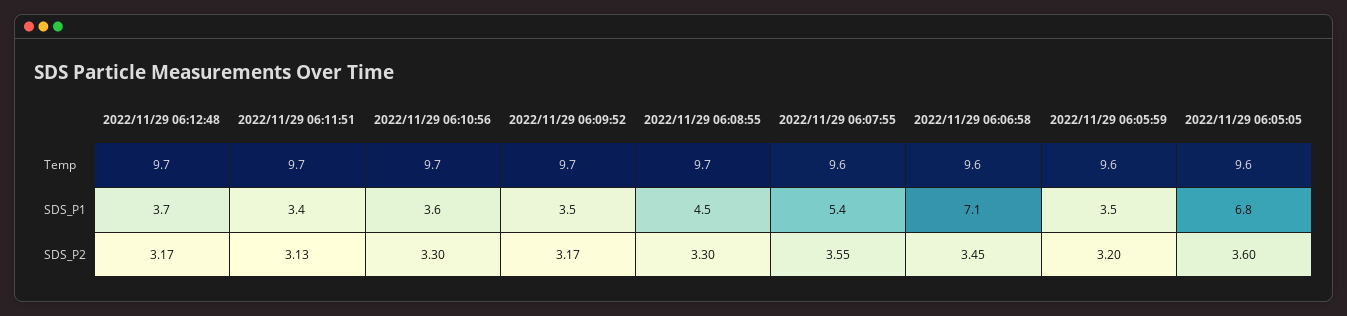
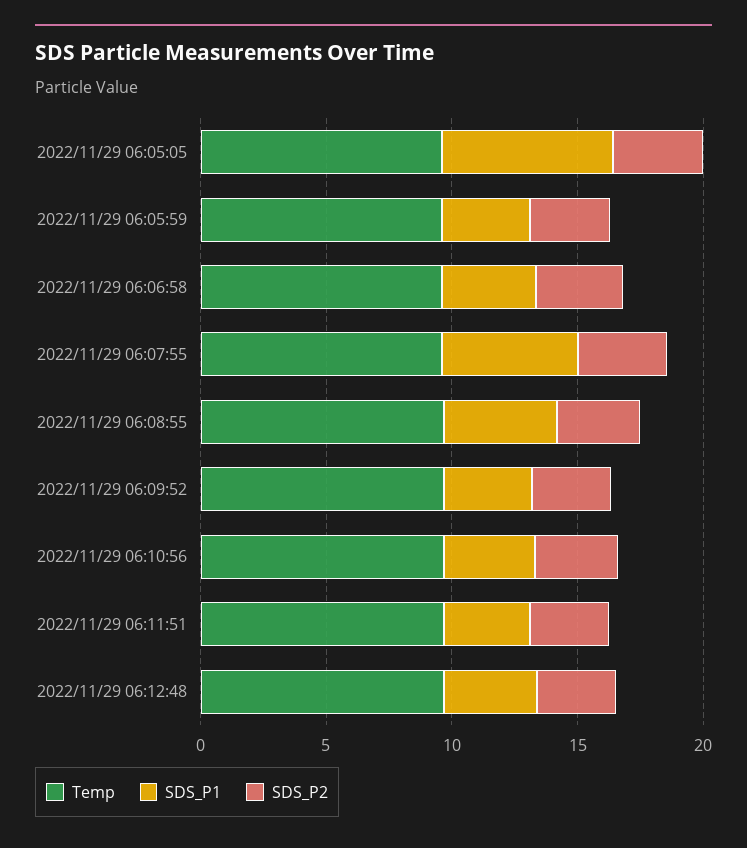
SDS_P1, 2022/11/29 06:06:58: 7.1 -> 4

